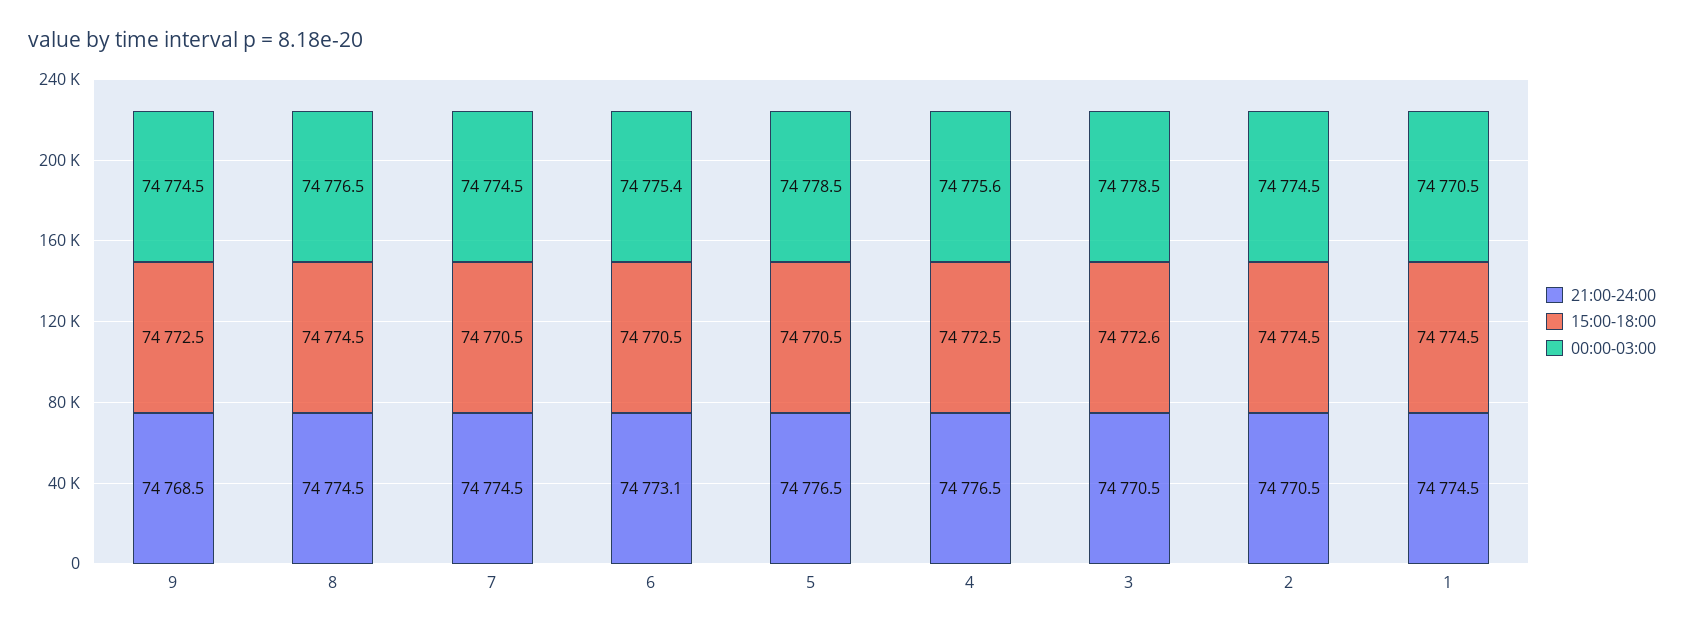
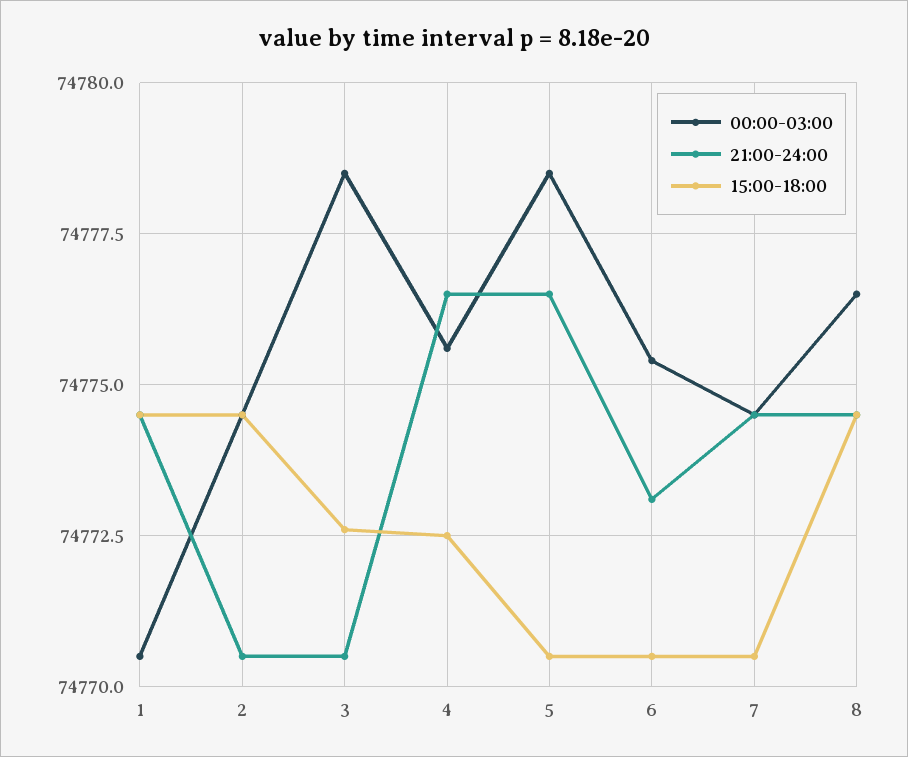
21:00-24:00, 9: 74768.5 -> none
15:00-18:00, 9: 74772.5 -> none
00:00-03:00, 9: 74774.5 -> none

